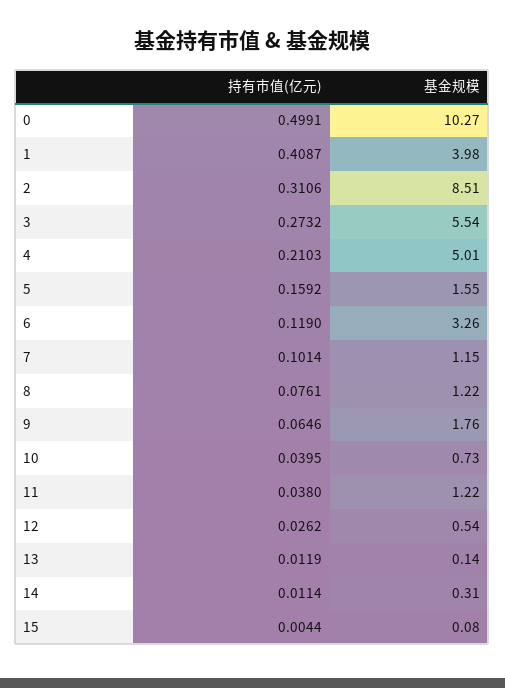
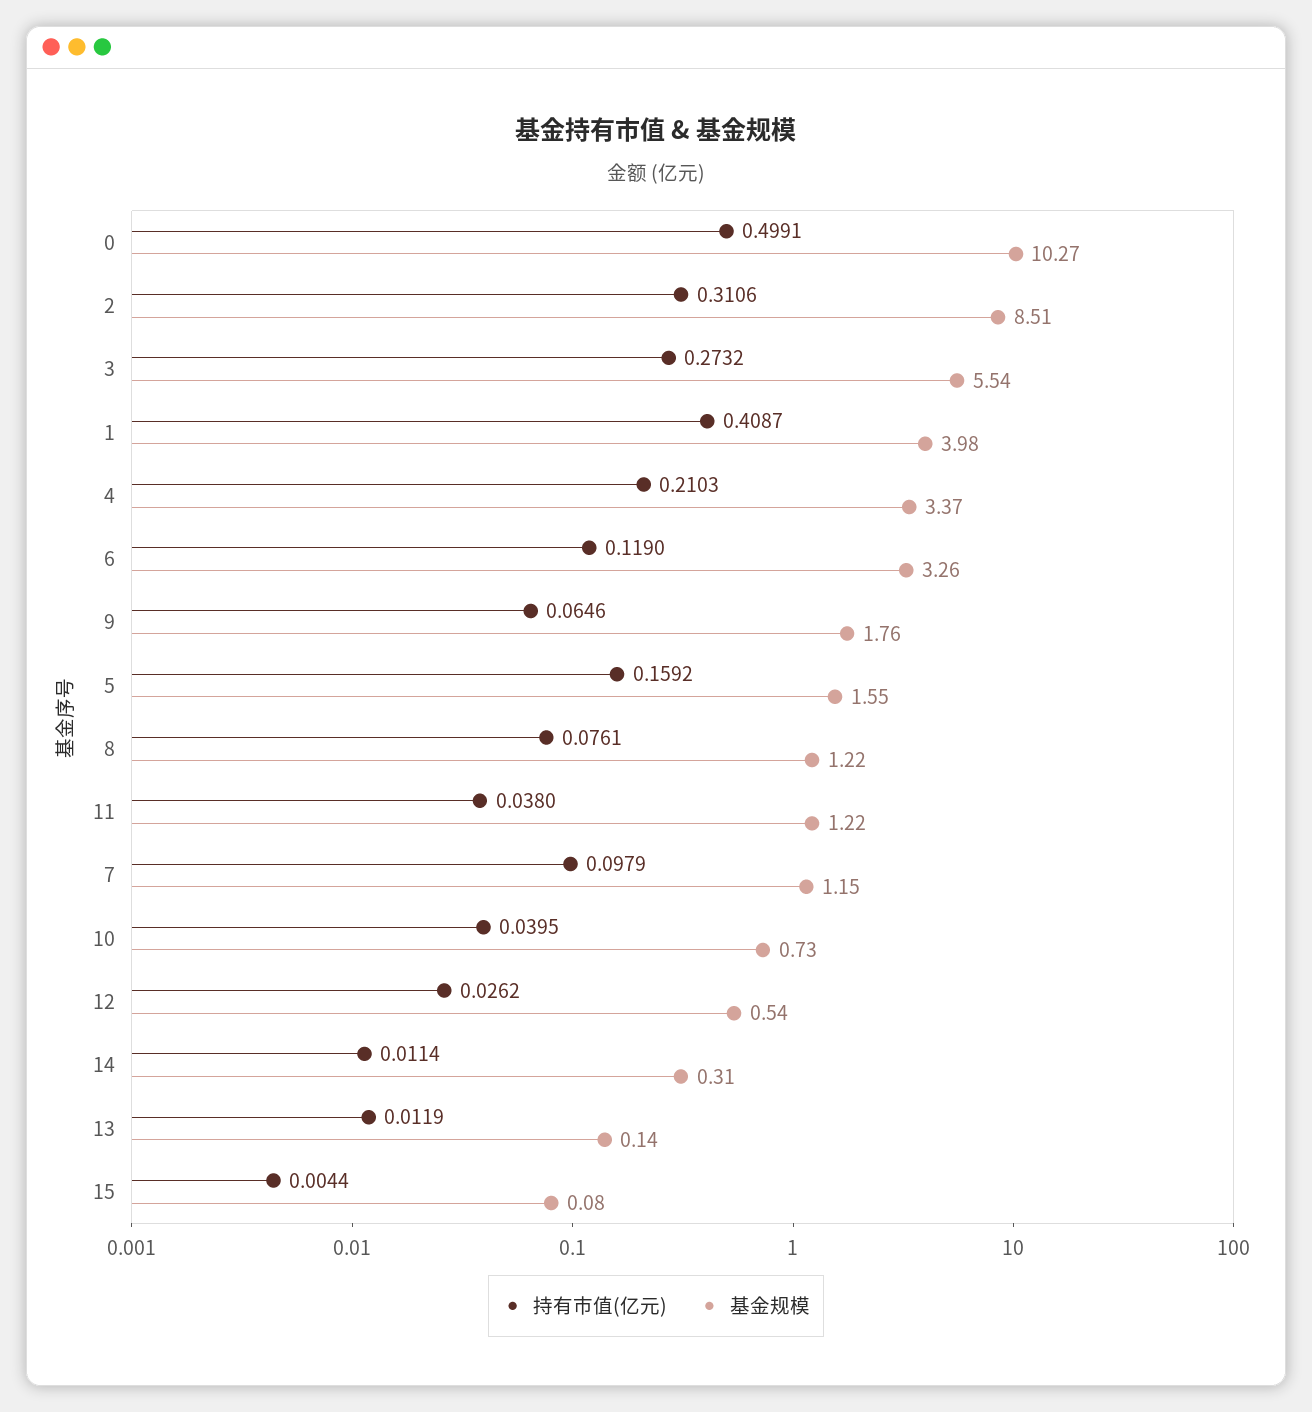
基金规模, 4: 5.01 -> 3.37
持有市值(亿元), 7: 0.1014 -> 0.0979

